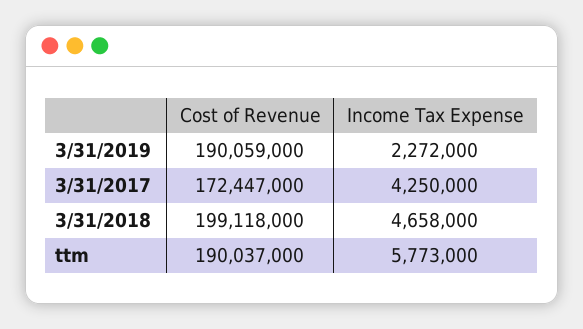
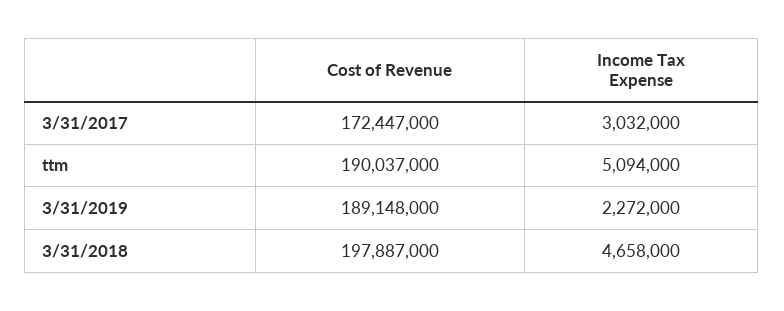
Cost of Revenue, 3/31/2019: 190059000 -> 189148000
Income Tax Expense, 3/31/2017: 4250000 -> 3032000
Cost of Revenue, 3/31/2018: 199118000 -> 197887000
Income Tax Expense, ttm: 5773000 -> 5094000

